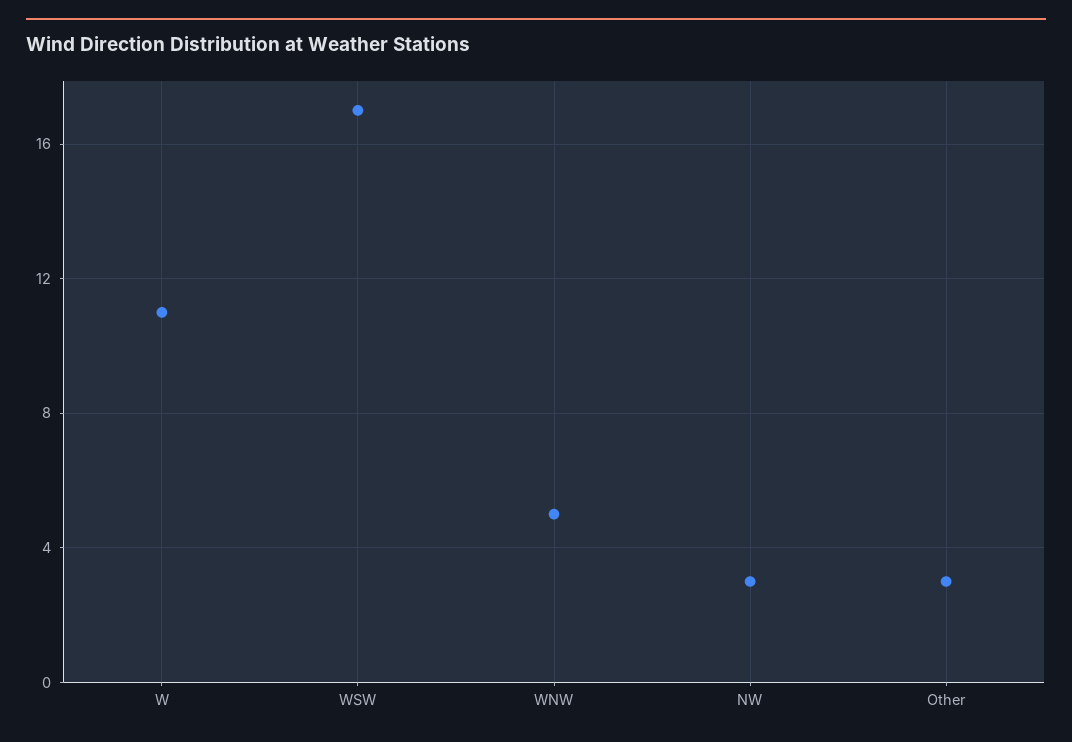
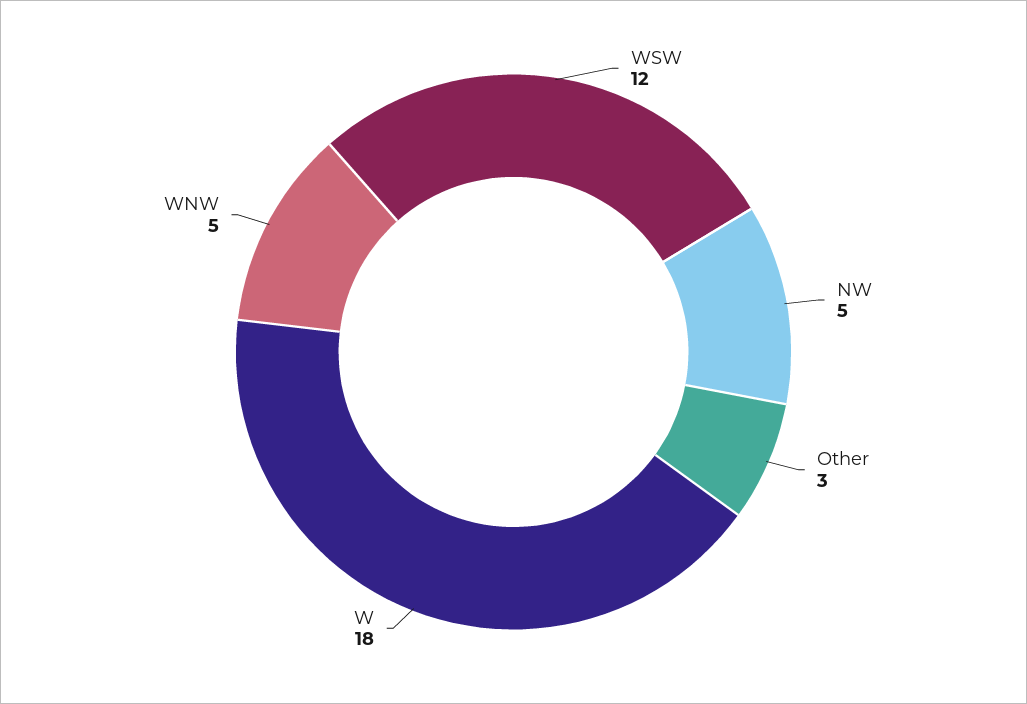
W: 11 -> 18
WSW: 17 -> 12
NW: 3 -> 5

